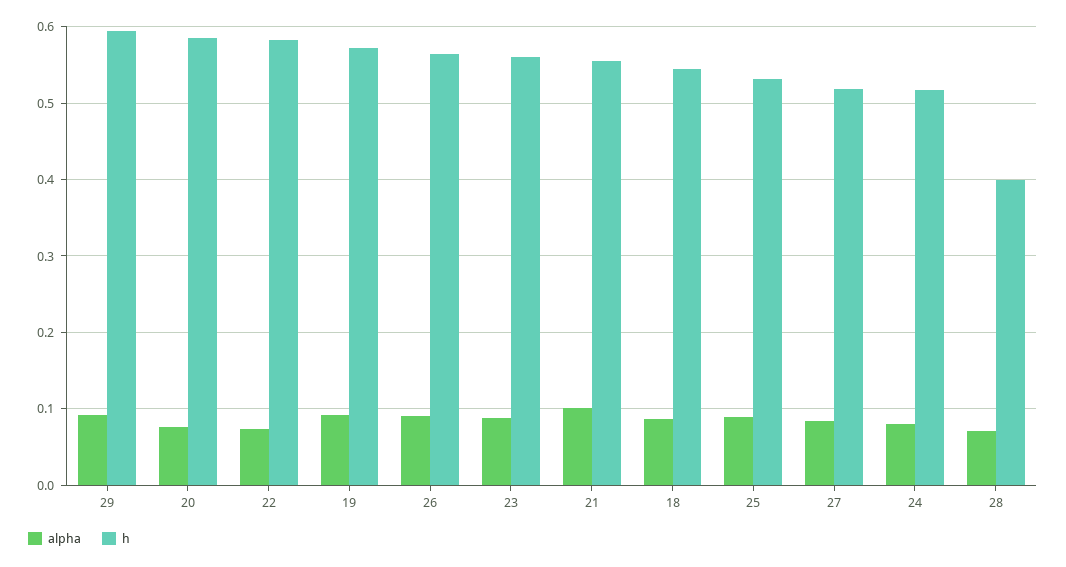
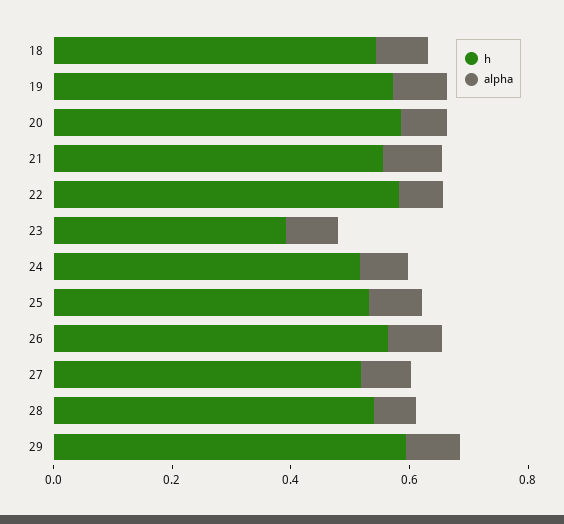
h, 23: 0.56 -> 0.4
h, 28: 0.4 -> 0.55

